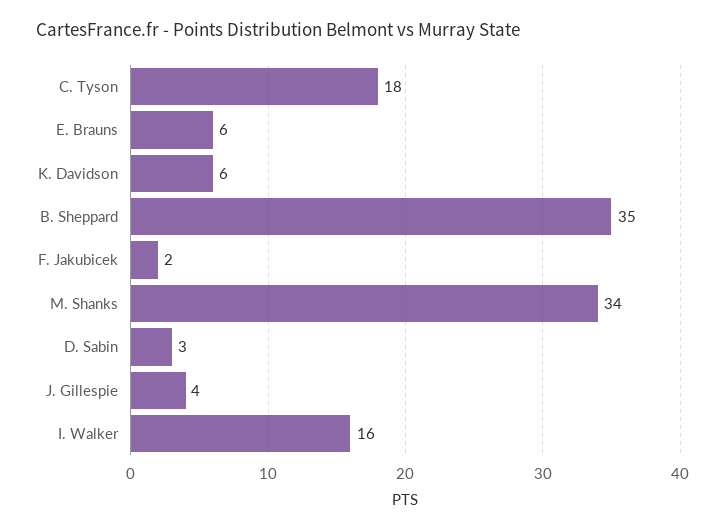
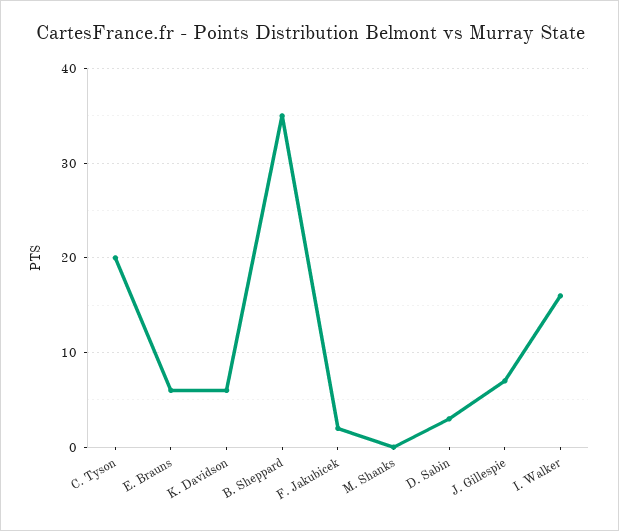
C. Tyson: 18 -> 20
M. Shanks: 34 -> 0
J. Gillespie: 4 -> 7

